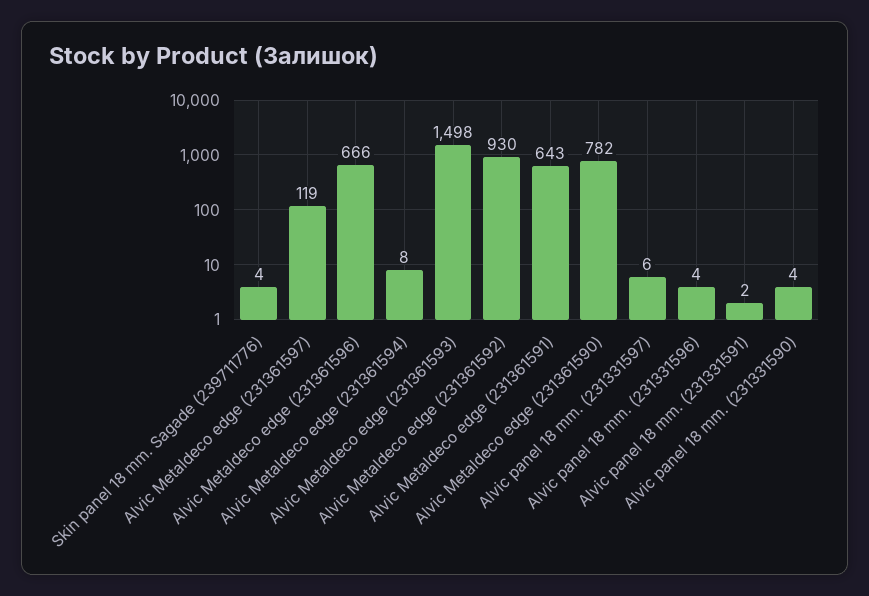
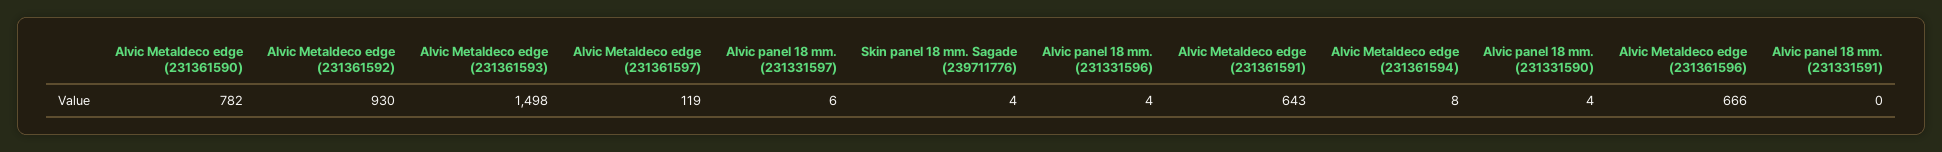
Alvic panel 18 mm. (231331591): 2 -> 0

